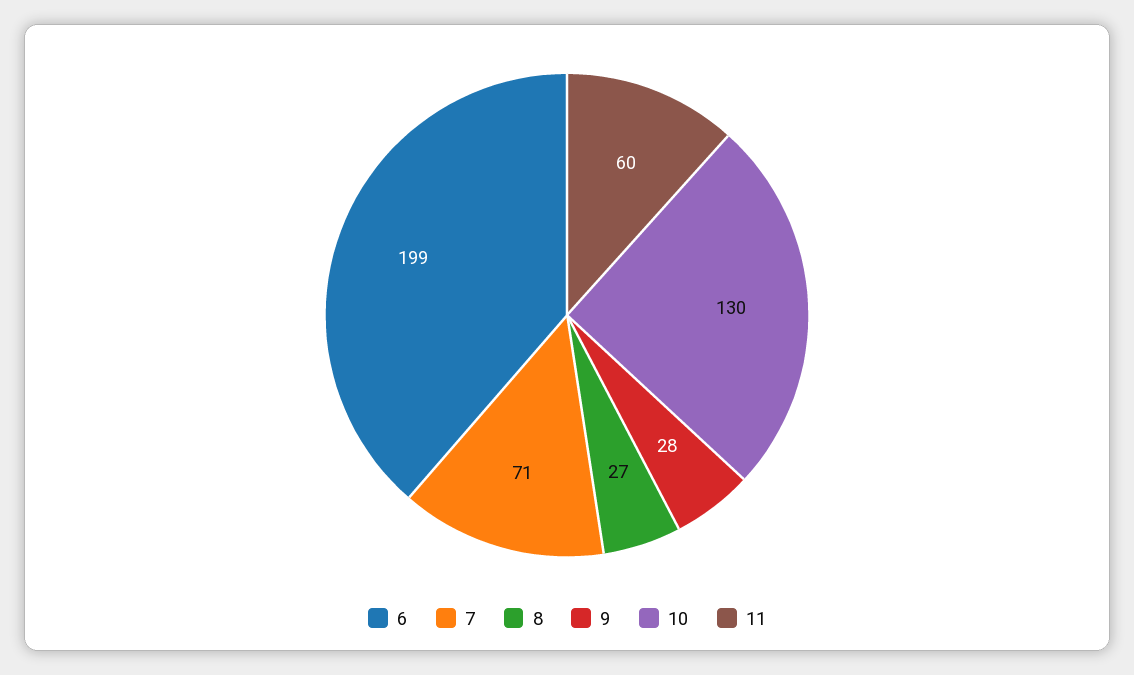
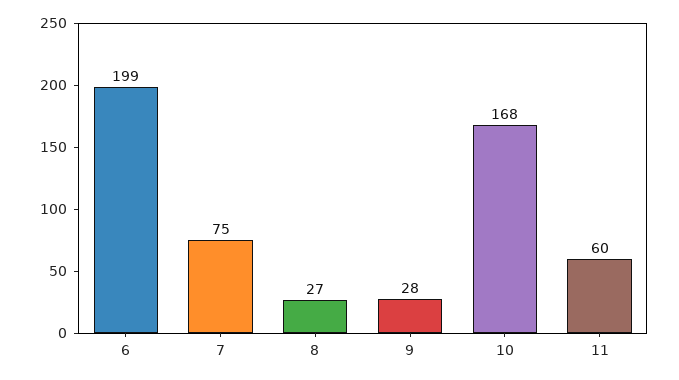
7: 71 -> 75
10: 130 -> 168

